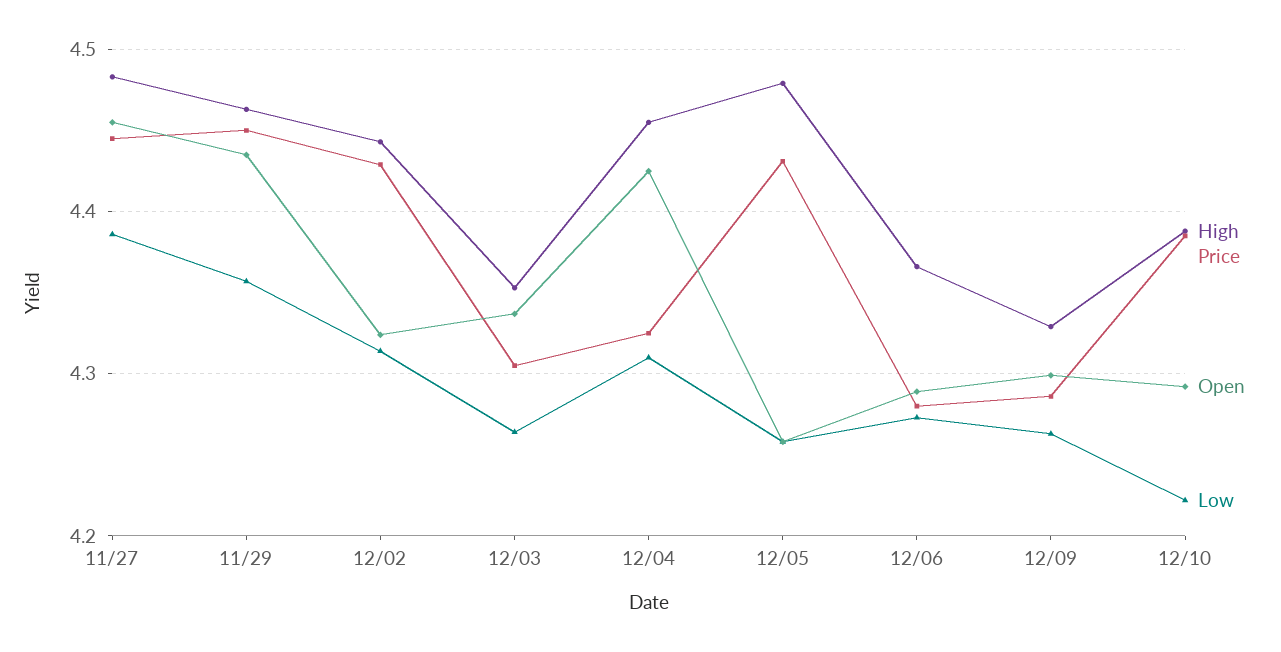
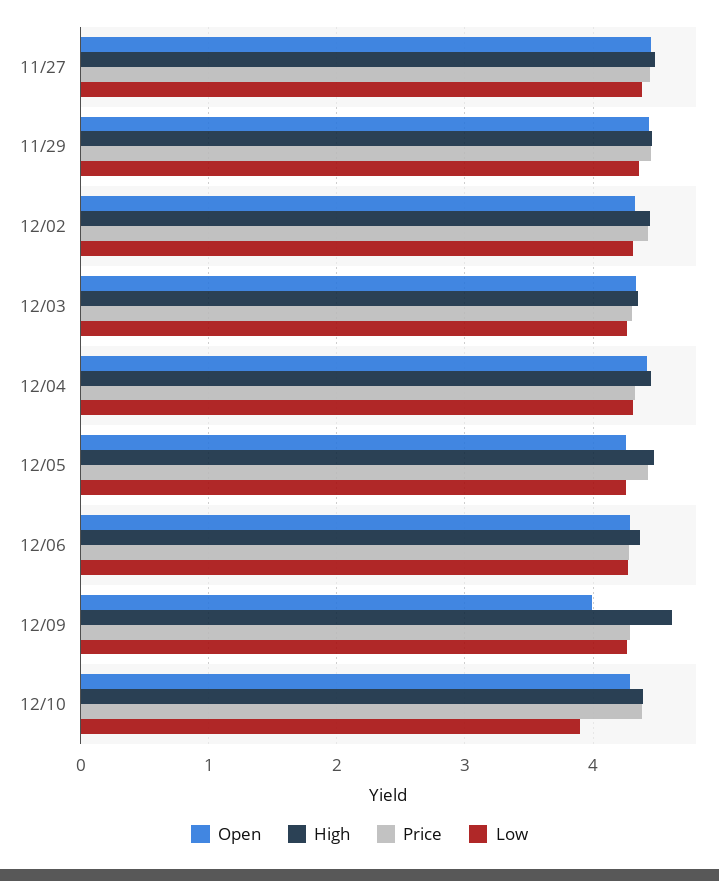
High, 12/09: 4.33 -> 4.6
Open, 12/09: 4.3 -> 4
Low, 12/10: 4.22 -> 3.9

